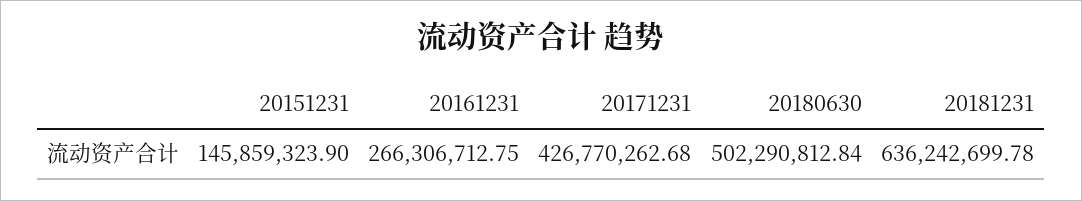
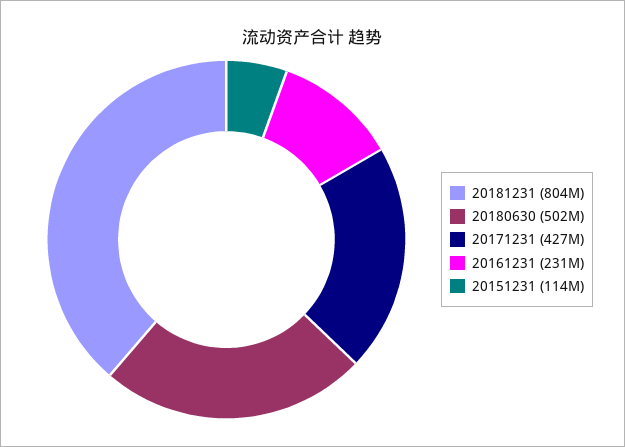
20151231: 145859323.9 -> 114000000
20161231: 266306712.75 -> 231000000
20181231: 636242699.78 -> 804000000

